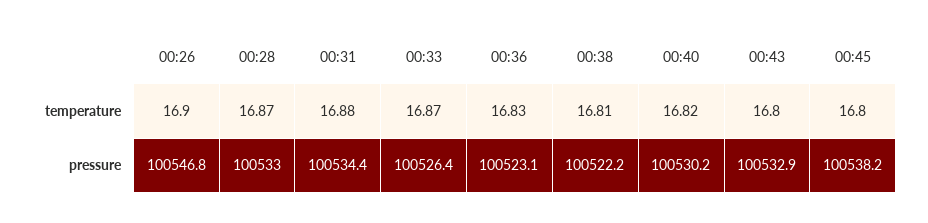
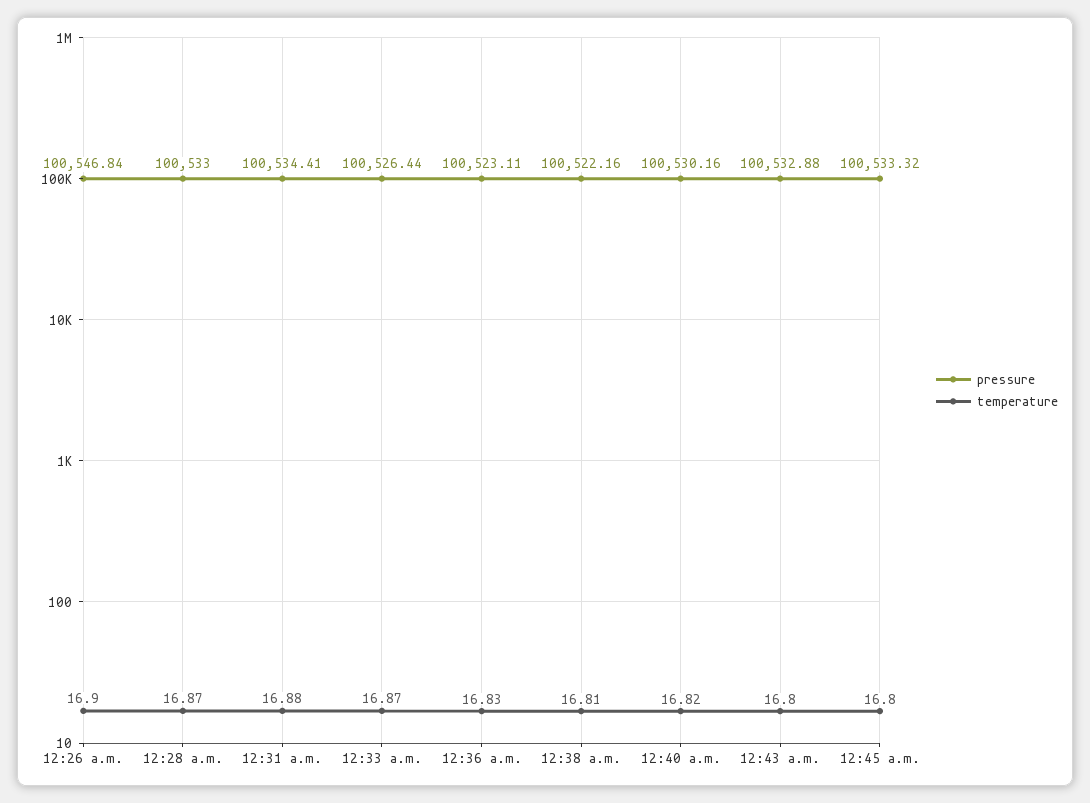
pressure, 00:45: 100538.2 -> 100533.32

